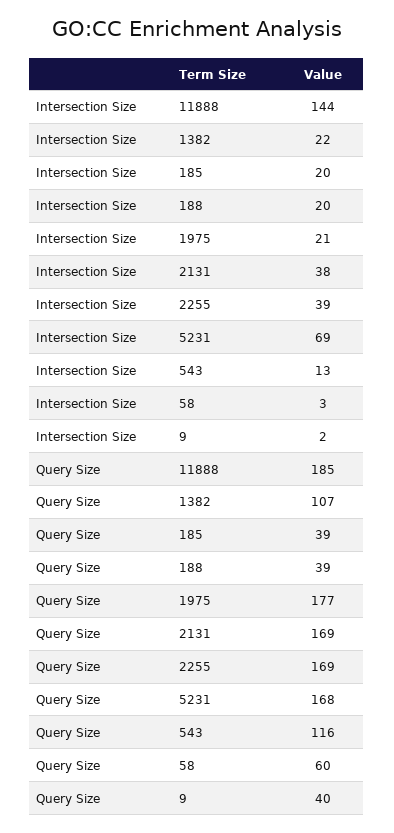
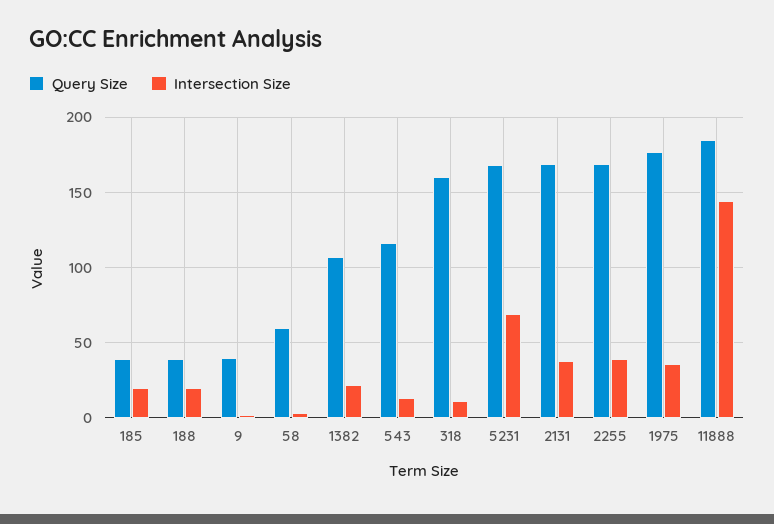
Intersection Size, 1975: 21 -> 35
Query Size, 318: none -> 160
Intersection Size, 318: none -> 10

